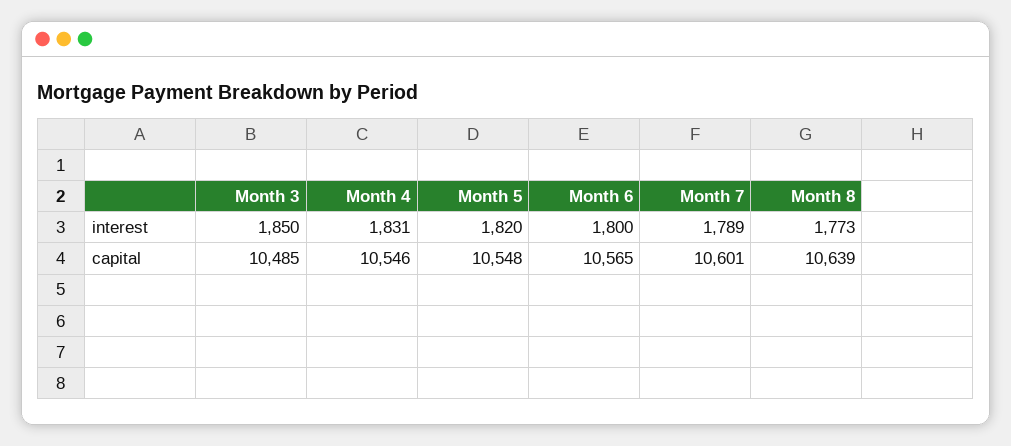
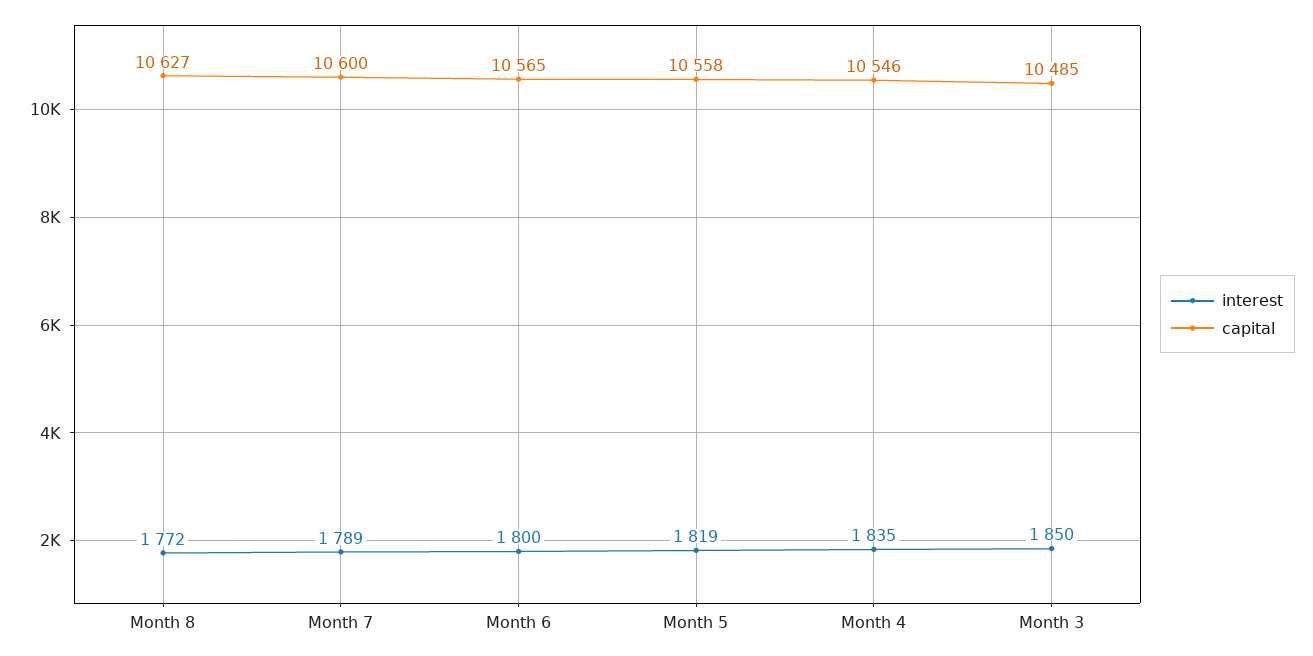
interest, Month 4: 1831 -> 1835
interest, Month 5: 1820 -> 1819
interest, Month 8: 1773 -> 1772
capital, Month 5: 10548 -> 10558
capital, Month 7: 10601 -> 10600
capital, Month 8: 10639 -> 10627

